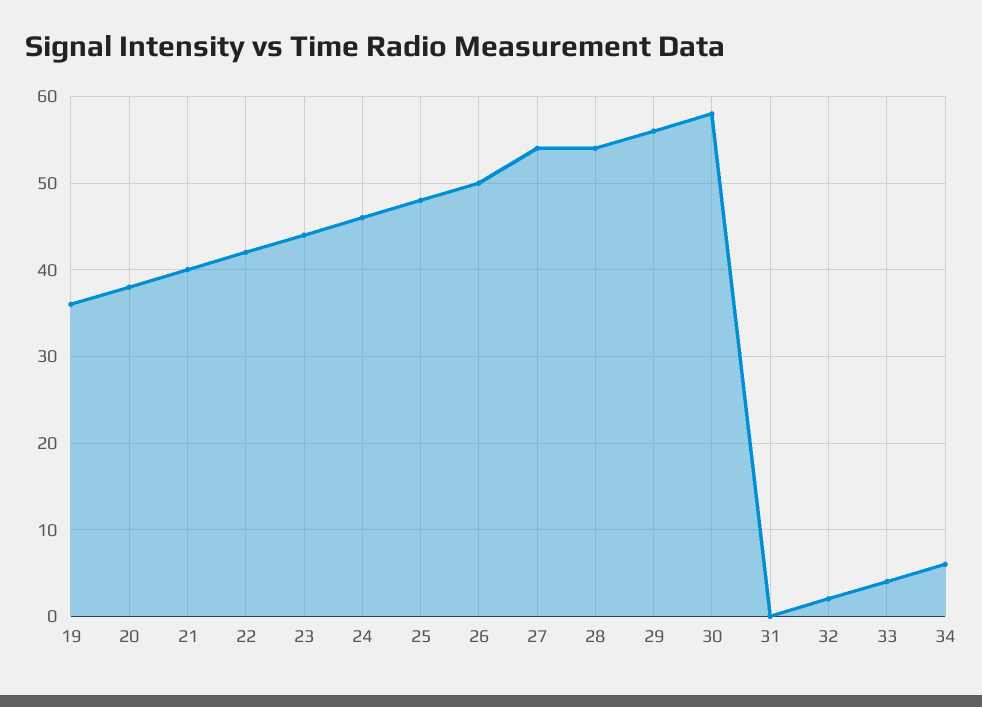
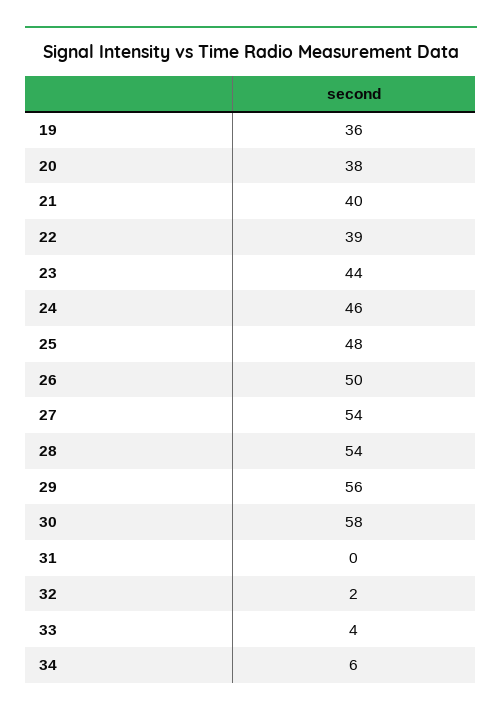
22: 42 -> 39

